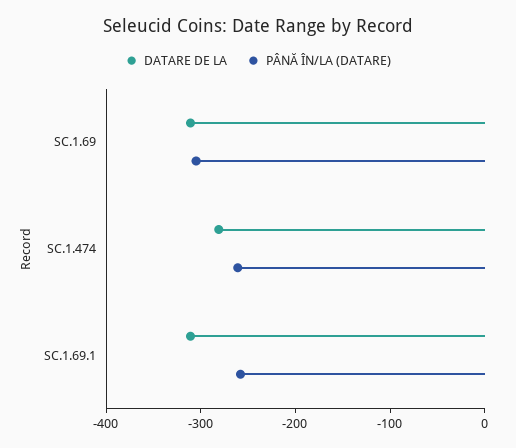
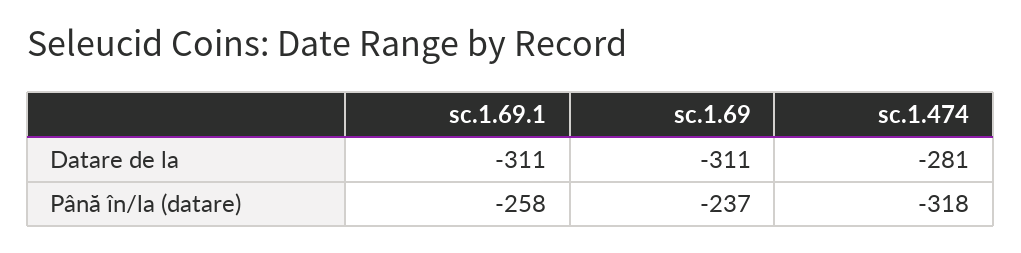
PÂNĂ ÎN/LA (DATARE), SC.1.69: -300 -> -237
PÂNĂ ÎN/LA (DATARE), SC.1.474: -260 -> -318

